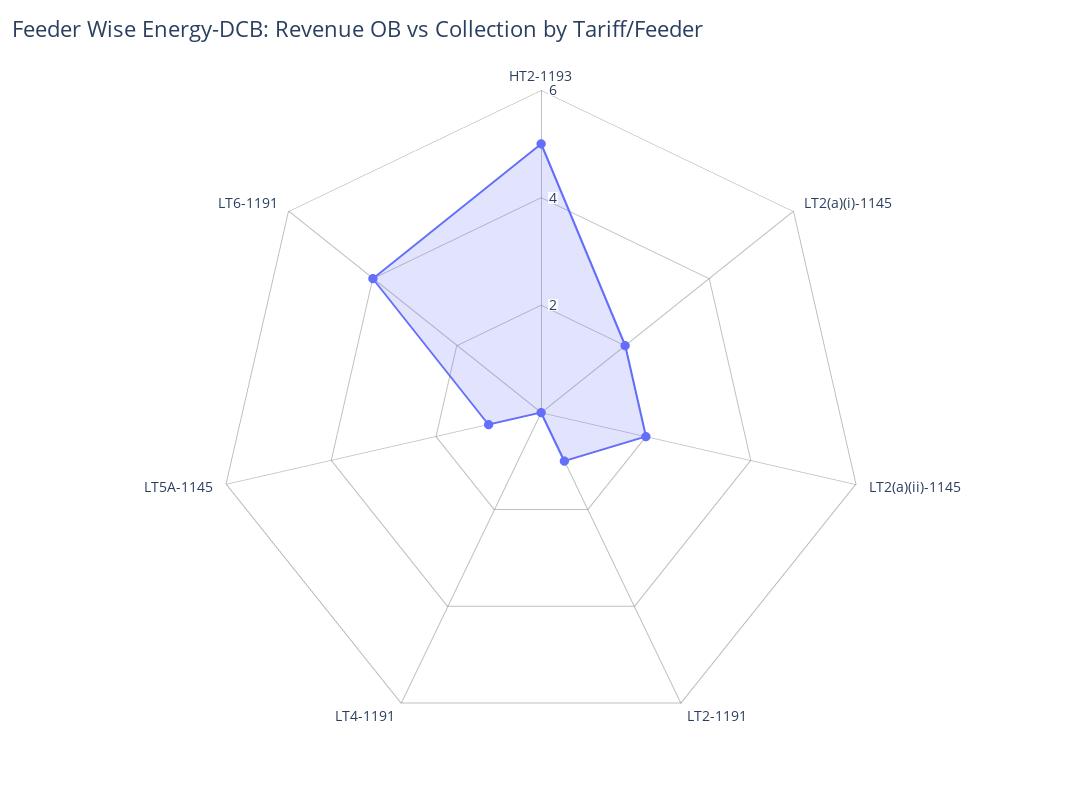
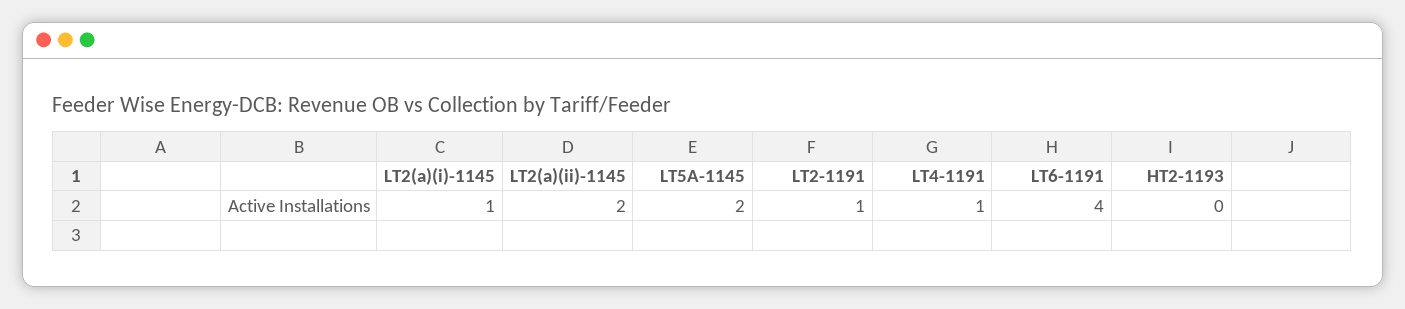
HT2-1193: 5 -> 0
LT2(a)(i)-1145: 2 -> 1
LT4-1191: 0 -> 1
LT5A-1145: 1 -> 2

